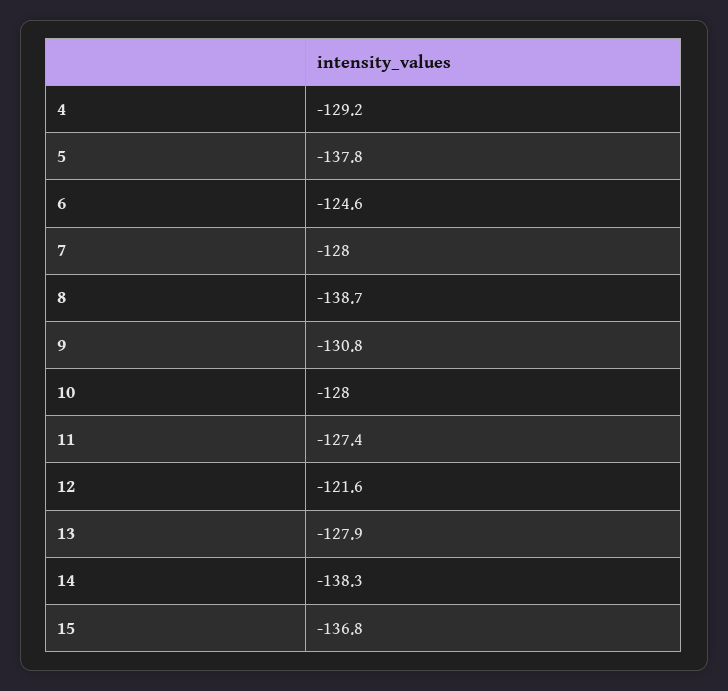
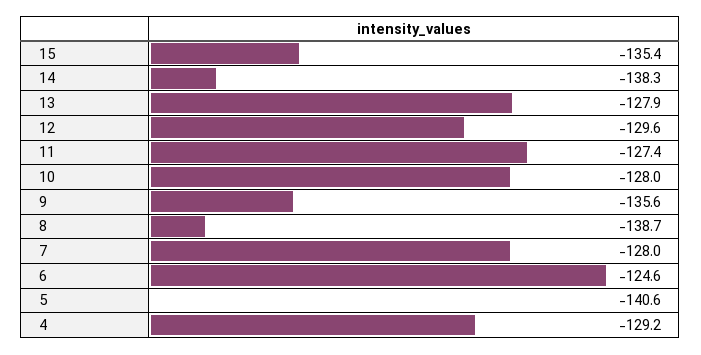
5: -137.8 -> -140.6
9: -130.8 -> -135.6
12: -121.6 -> -129.6
15: -136.8 -> -135.4

